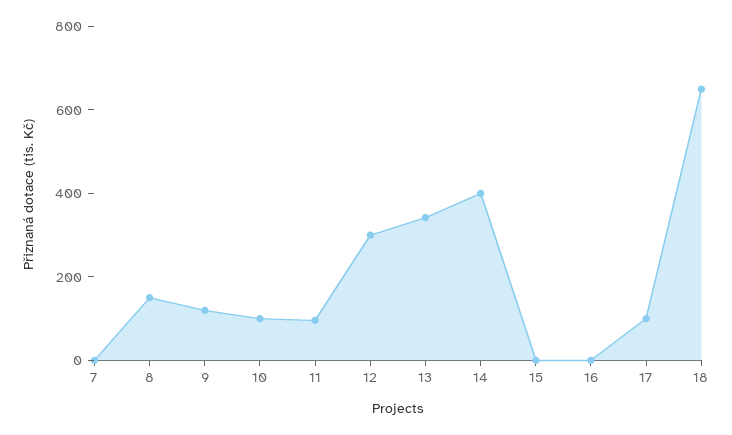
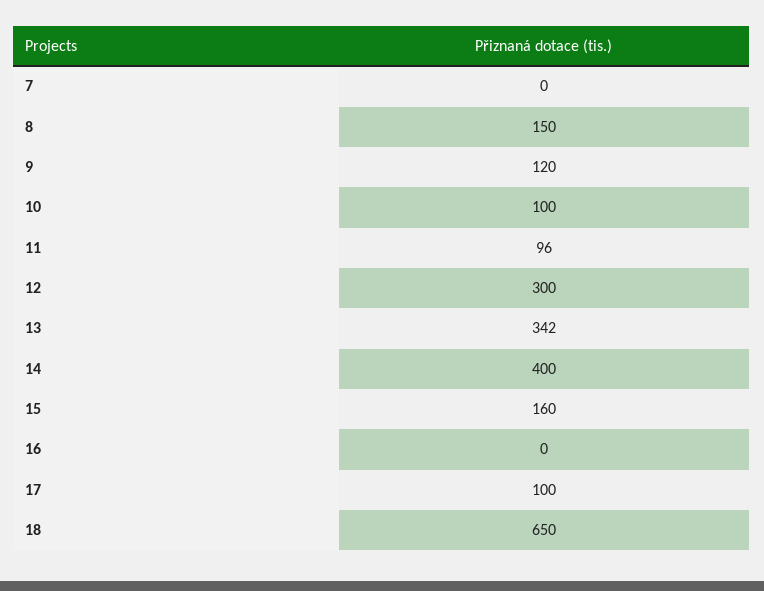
15: 0 -> 160

